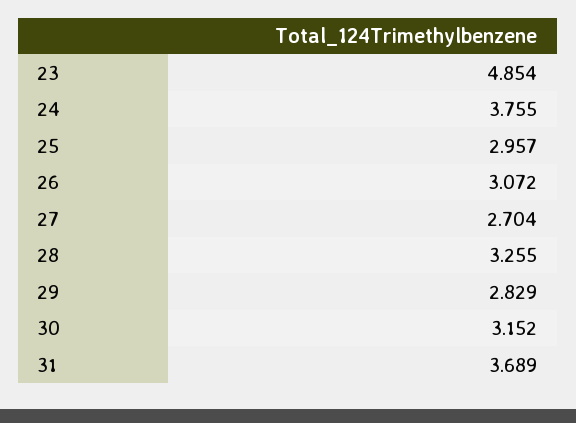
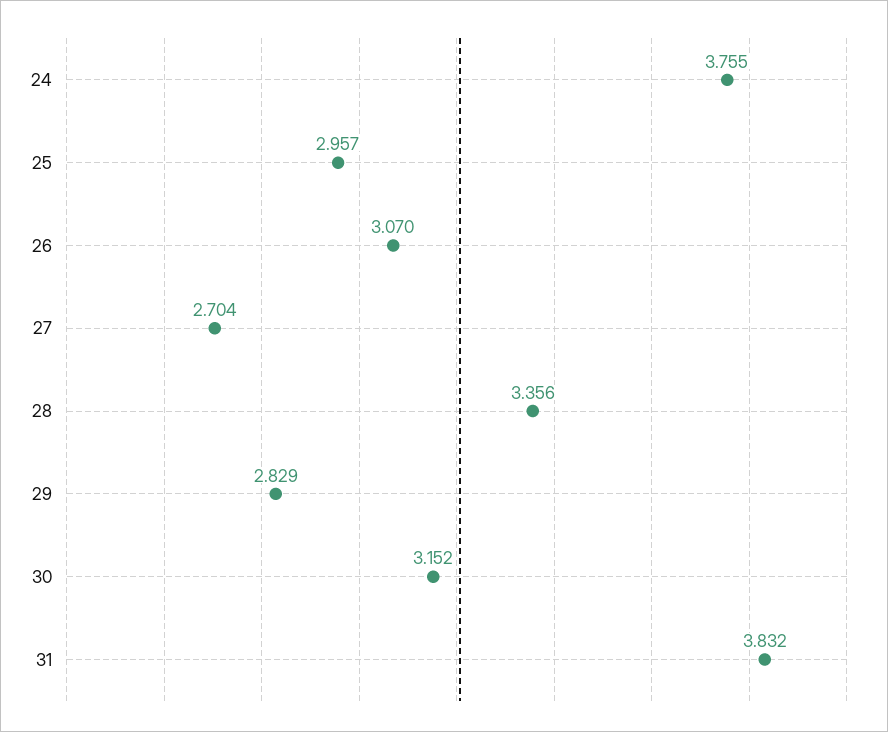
23: 4.854 -> none
26: 3.072 -> 3.07
28: 3.255 -> 3.356
31: 3.689 -> 3.832

